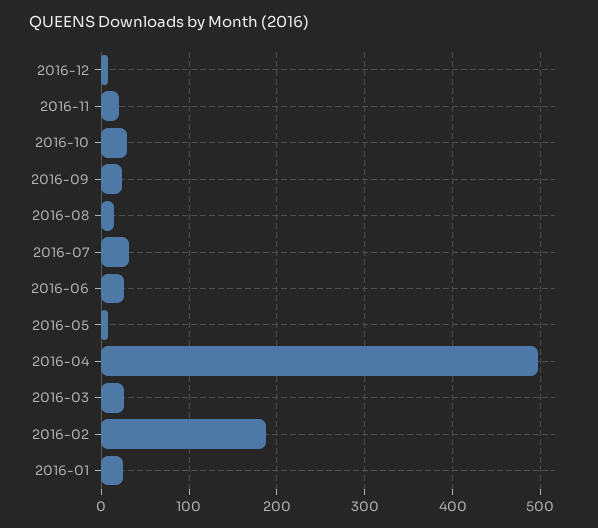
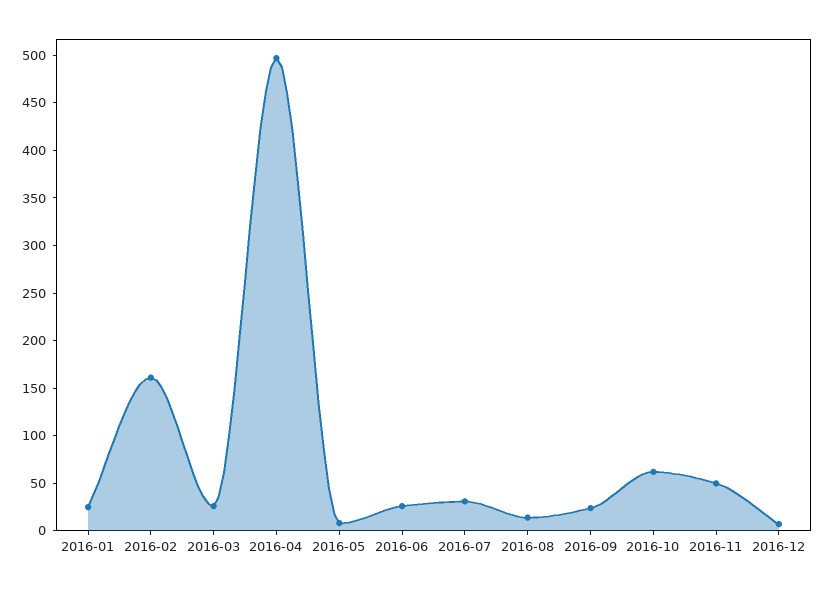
2016-11: 20 -> 50
2016-10: 30 -> 60
2016-02: 190 -> 160

